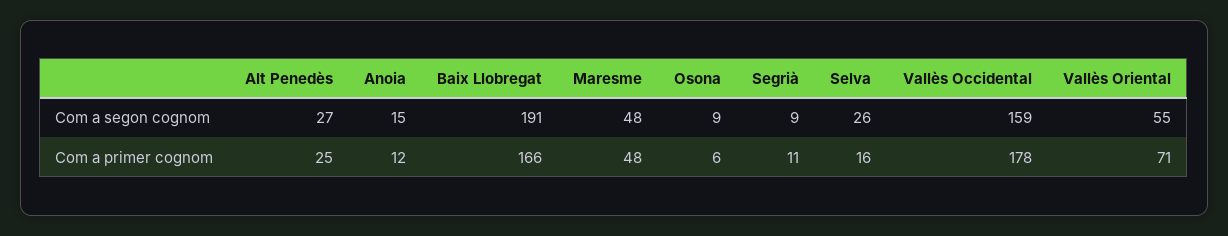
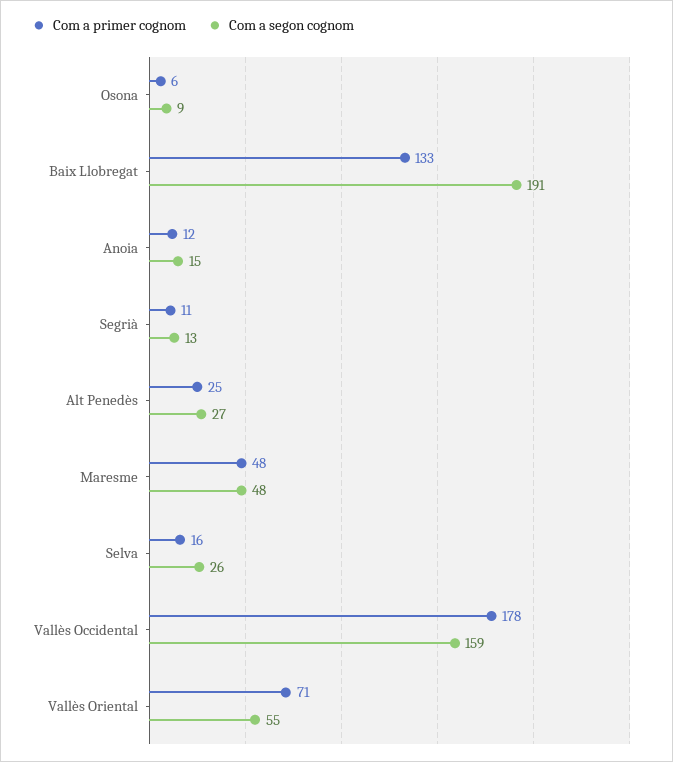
Com a segon cognom, Segrià: 9 -> 13
Com a primer cognom, Baix Llobregat: 166 -> 133

